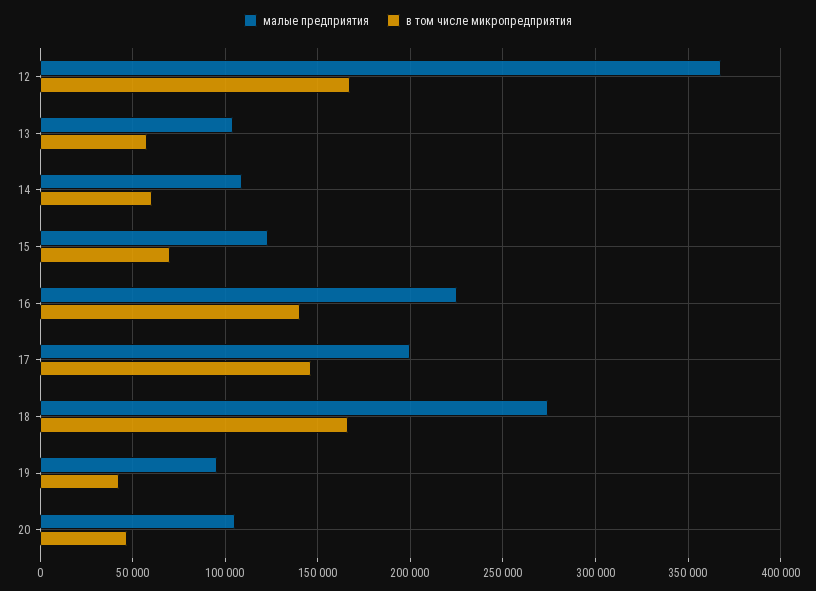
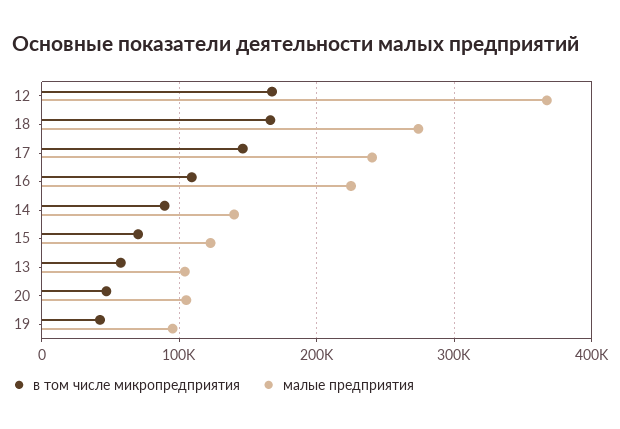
малые предприятия, 14: 110000 -> 140000
в том числе микропредприятия, 14: 60000 -> 90000
в том числе микропредприятия, 16: 140000 -> 110000
малые предприятия, 17: 200000 -> 240000

